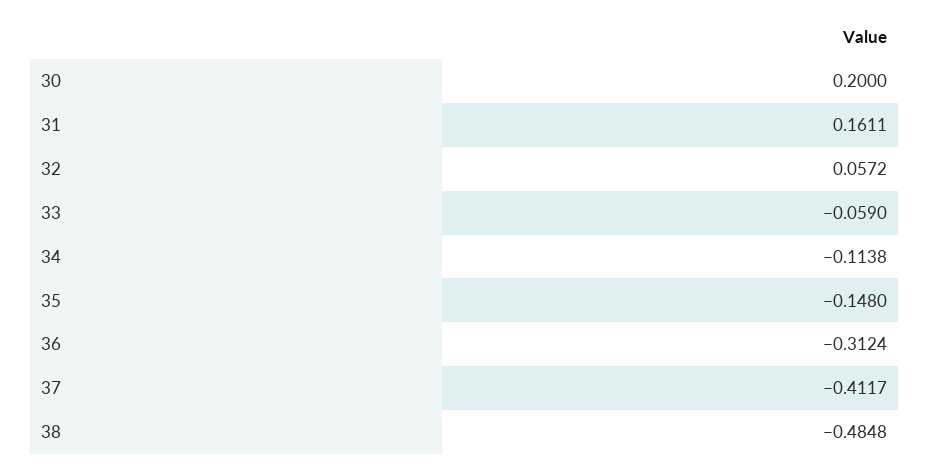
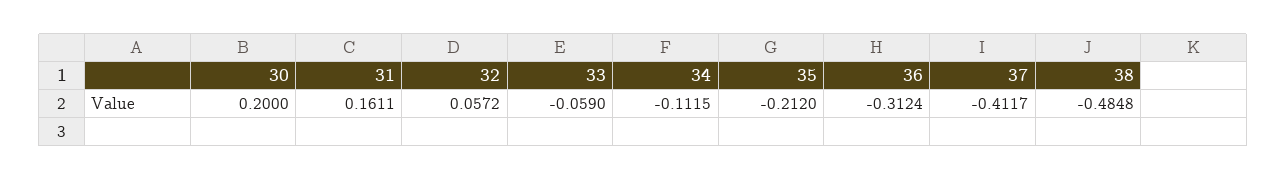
34: -0.1138 -> -0.1115
35: -0.148 -> -0.212

